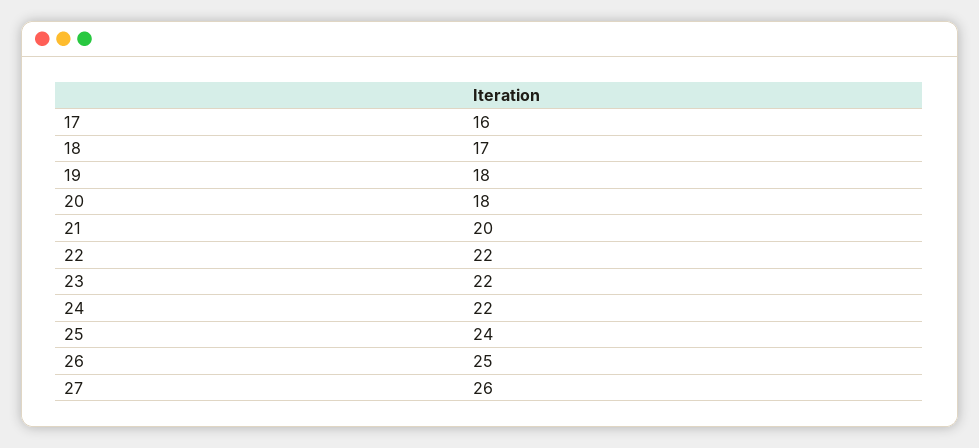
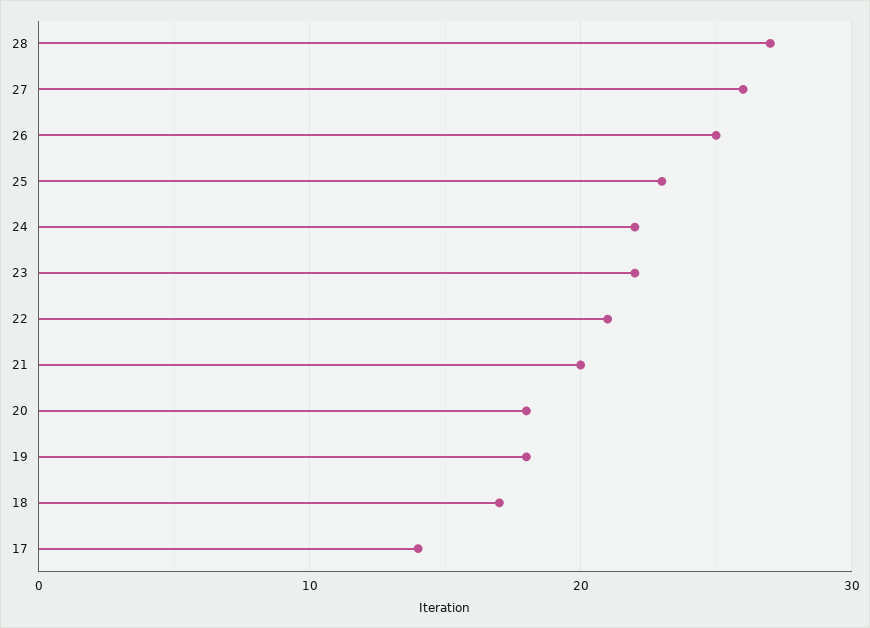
17: 16 -> 14
22: 22 -> 21
25: 24 -> 23
28: none -> 27

